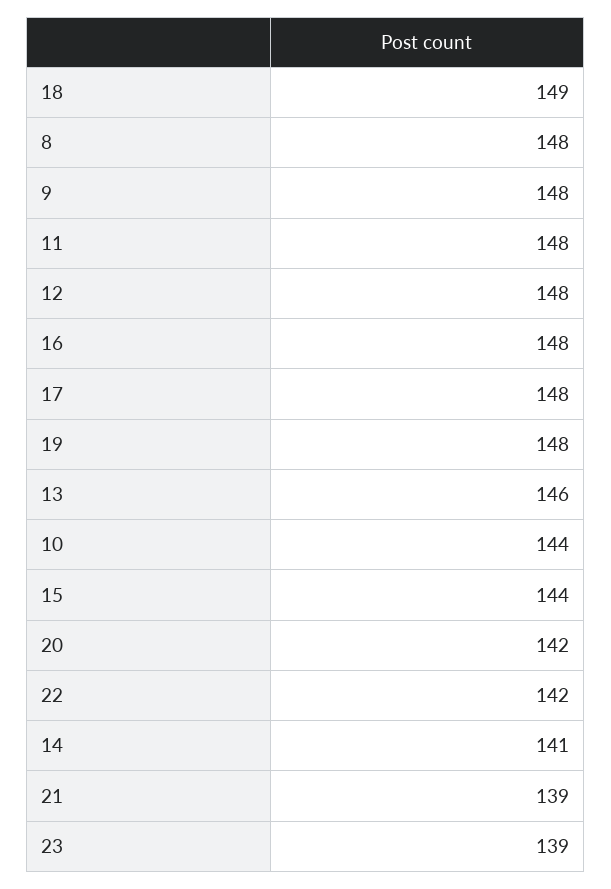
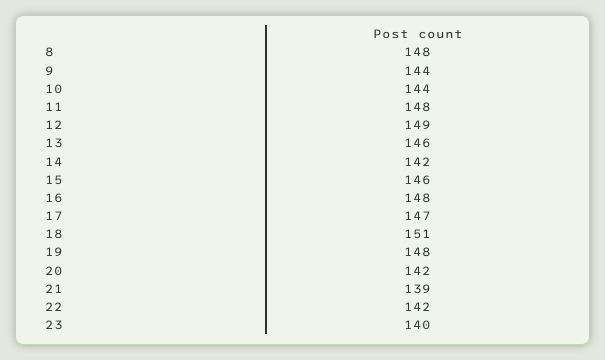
18: 149 -> 151
9: 148 -> 144
12: 148 -> 149
17: 148 -> 147
15: 144 -> 146
14: 141 -> 142
23: 139 -> 140

